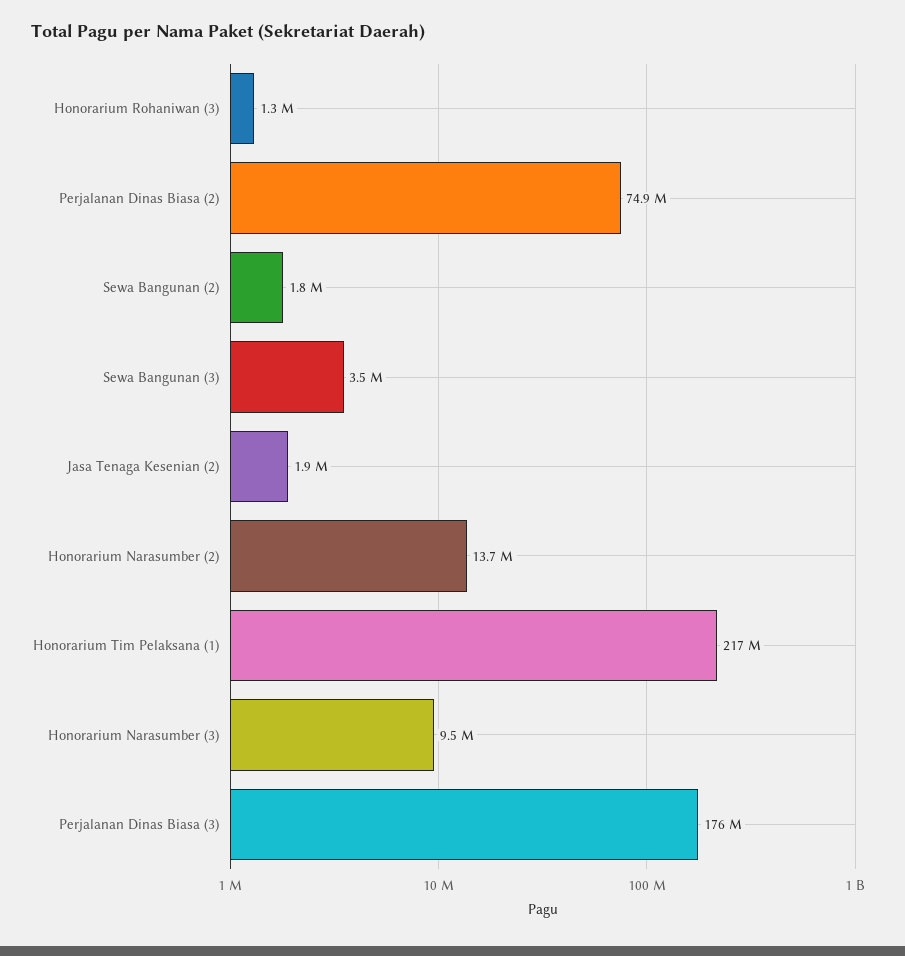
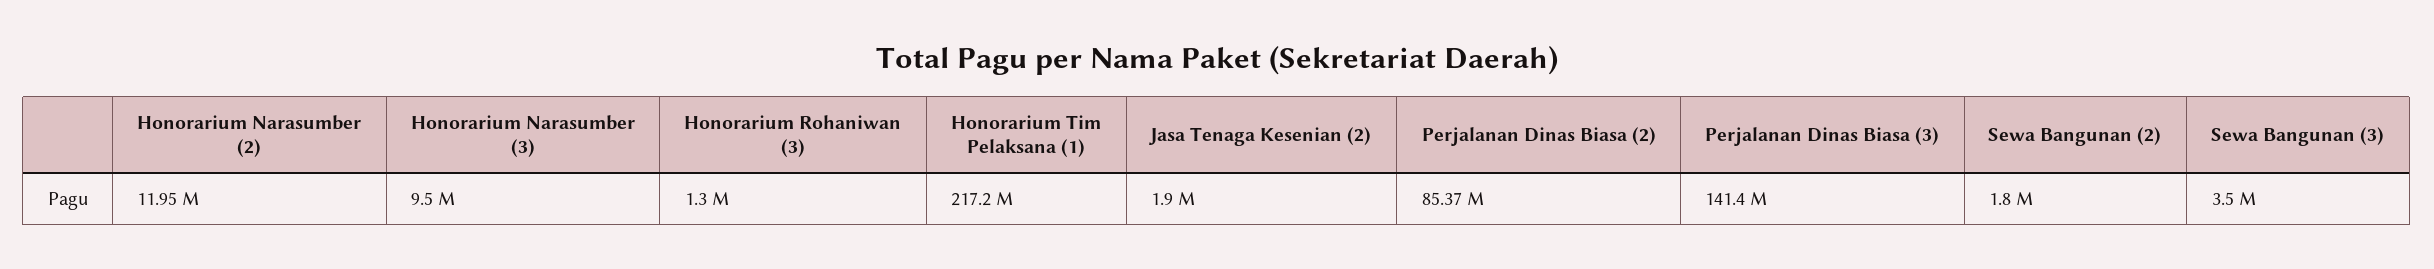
Perjalanan Dinas Biasa (2): 74900000 -> 85370000
Honorarium Narasumber (2): 13700000 -> 11950000
Perjalanan Dinas Biasa (3): 176000000 -> 141400000

